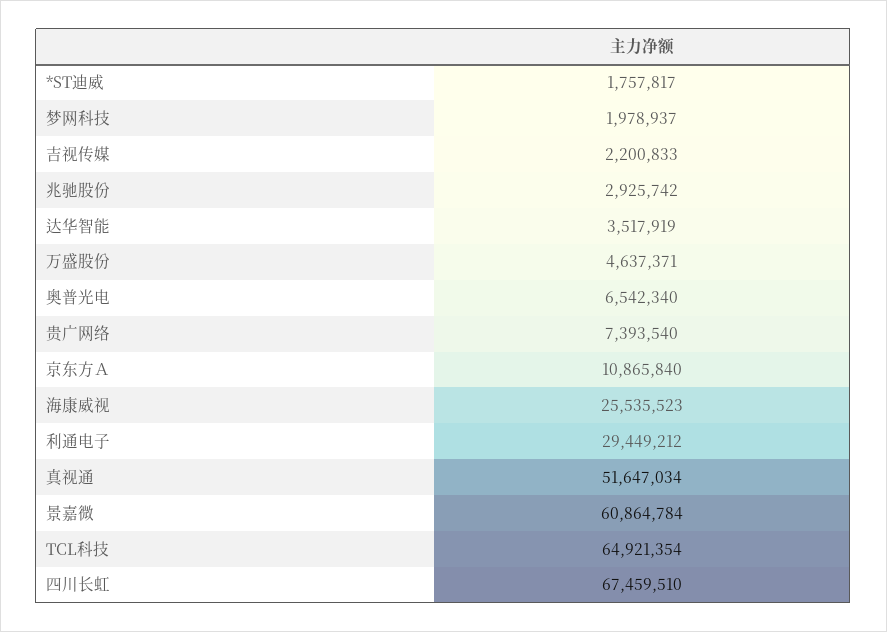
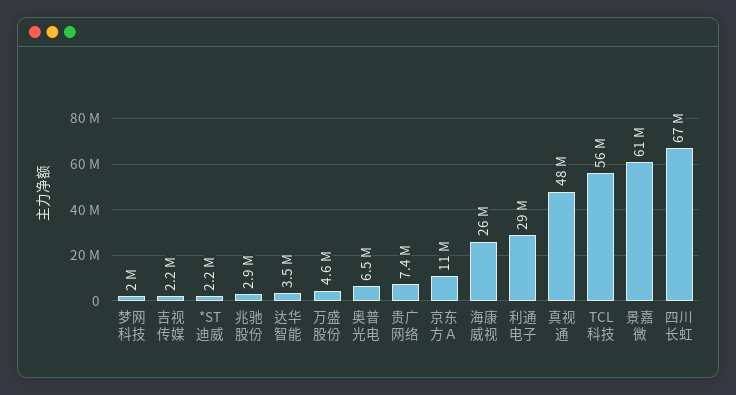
*ST迪威: 1757817 -> 2200000
真视通: 51647034 -> 48000000
TCL科技: 64921354 -> 56000000

